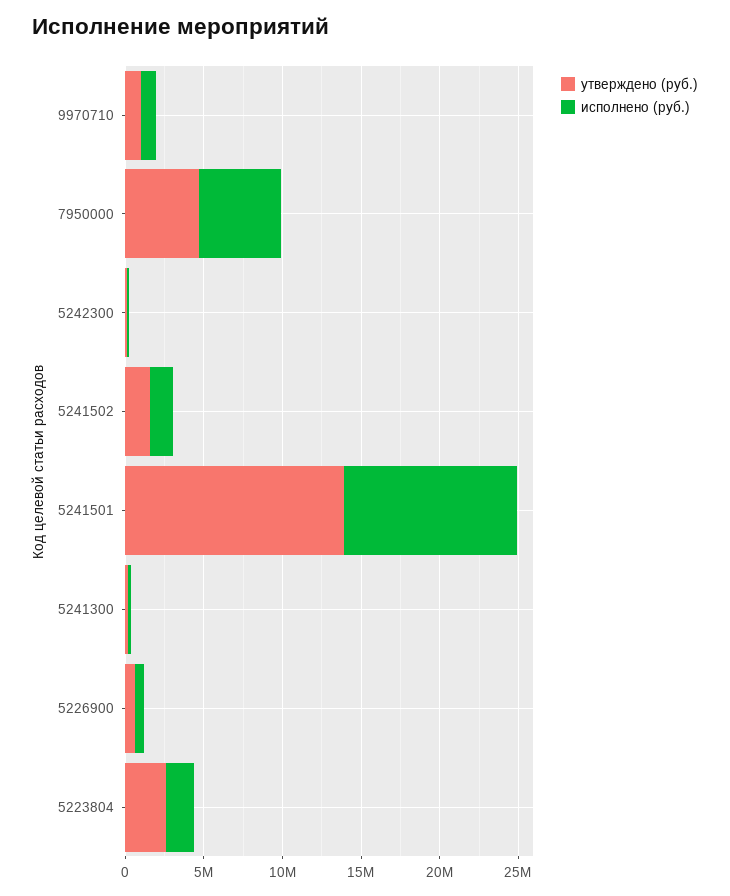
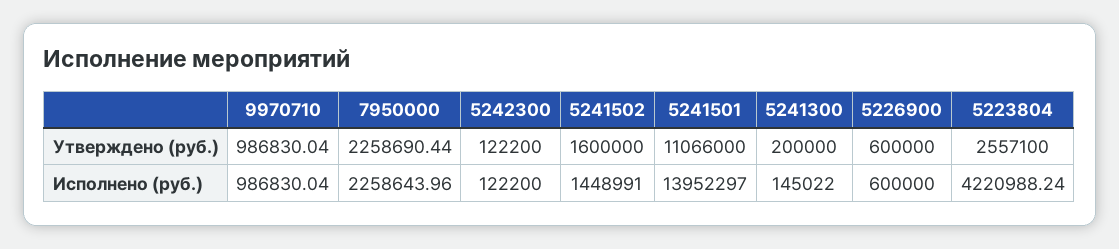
утверждено (руб.), 7950000: 5000000 -> 2258690.44
исполнено (руб.), 7950000: 5000000 -> 2258643.96
утверждено (руб.), 5241501: 14000000 -> 11066000
исполнено (руб.), 5241501: 11000000 -> 13952297
исполнено (руб.), 5223804: 2000000 -> 4220988.24

